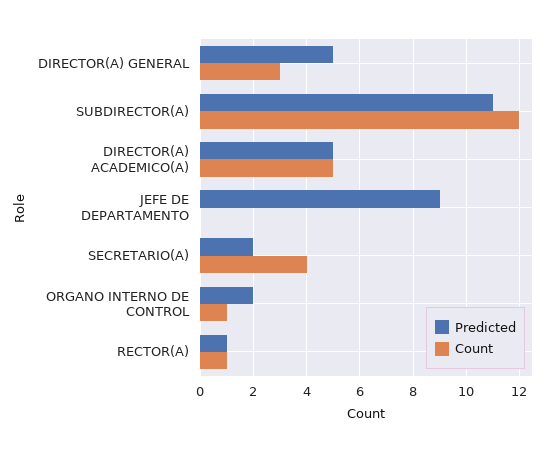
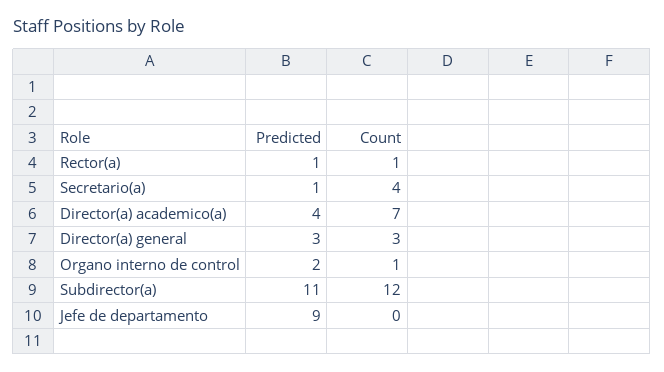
Predicted, DIRECTOR(A) GENERAL: 5 -> 3
Predicted, DIRECTOR(A) ACADEMICO(A): 5 -> 4
Count, DIRECTOR(A) ACADEMICO(A): 5 -> 7
Predicted, SECRETARIO(A): 2 -> 1

